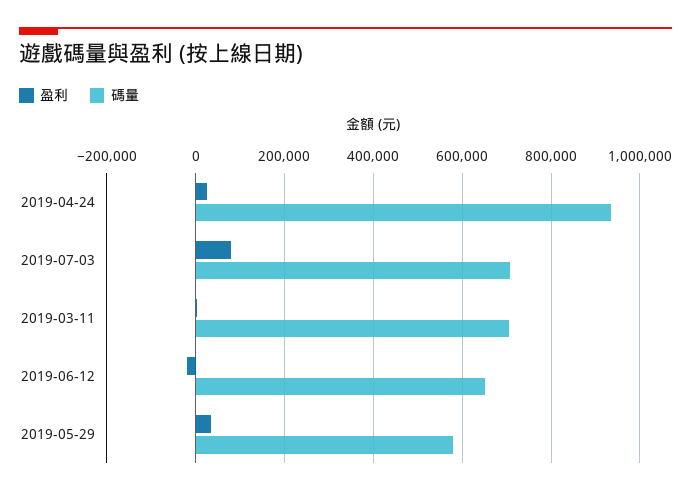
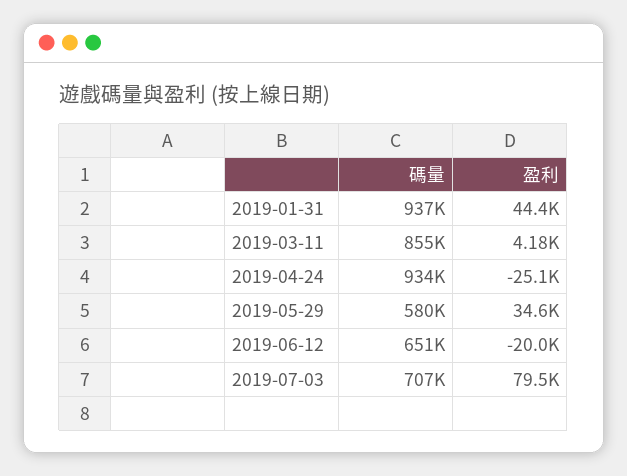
盈利, 2019-04-24: 20000 -> -25100
碼量, 2019-03-11: 700000 -> 855000
碼量, 2019-01-31: none -> 937000
盈利, 2019-01-31: none -> 44400

